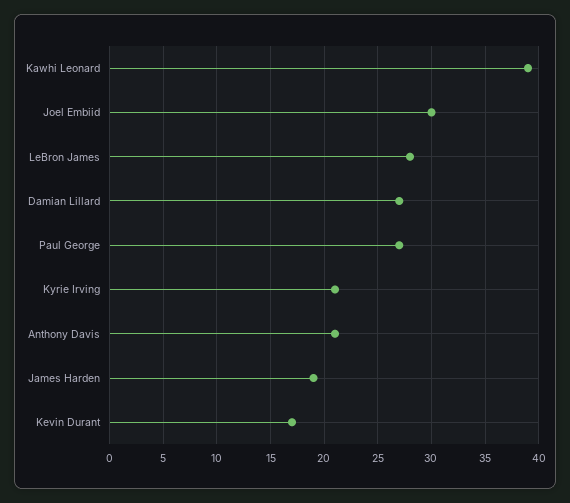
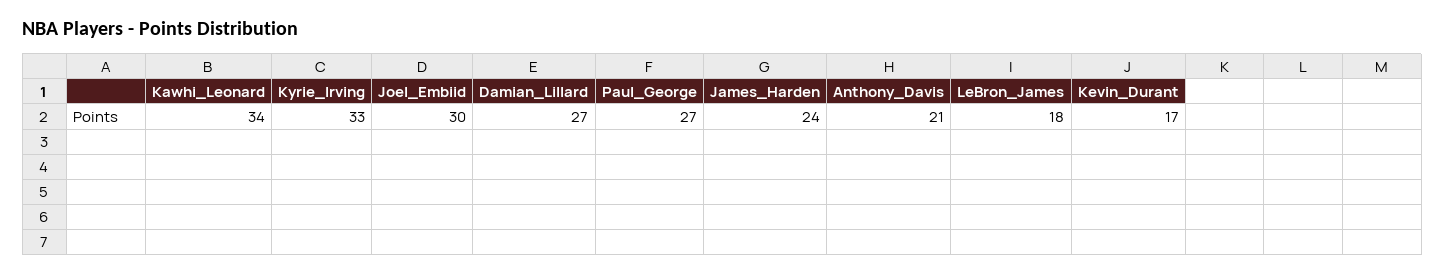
Kawhi Leonard: 39 -> 34
LeBron James: 28 -> 18
Kyrie Irving: 21 -> 33
James Harden: 19 -> 24

